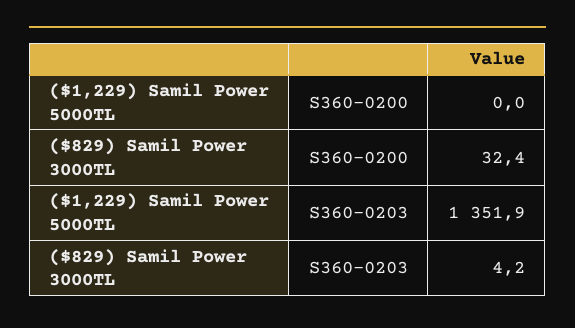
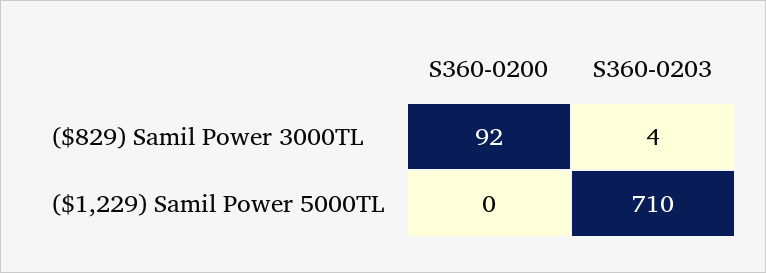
($829) Samil Power 3000TL, S360-0200: 32.4 -> 92
($1,229) Samil Power 5000TL, S360-0203: 1351.9 -> 710

